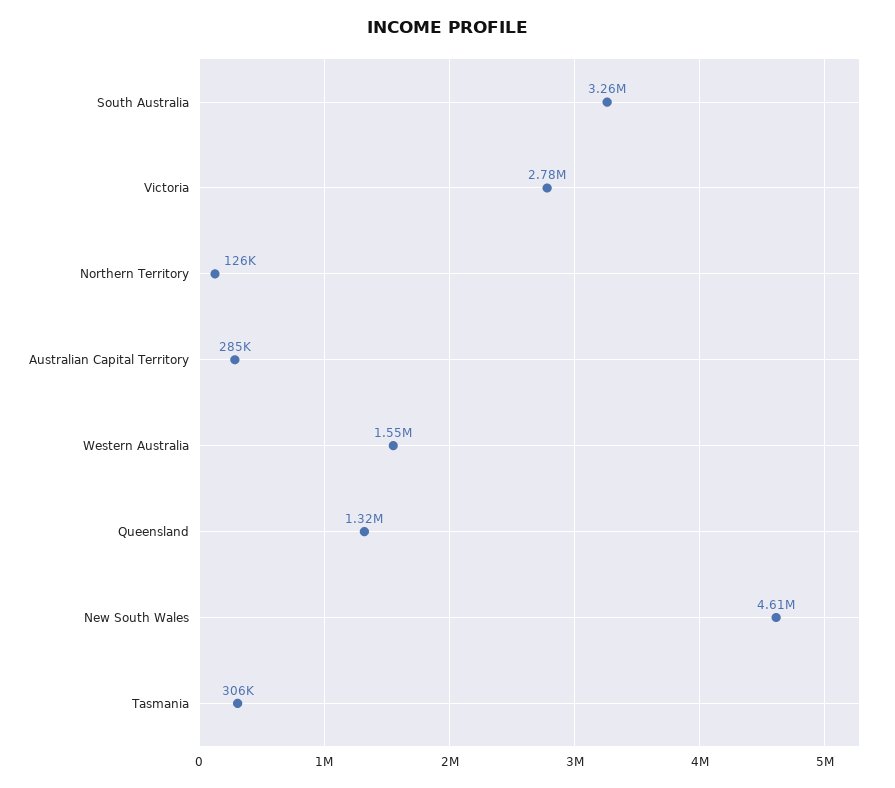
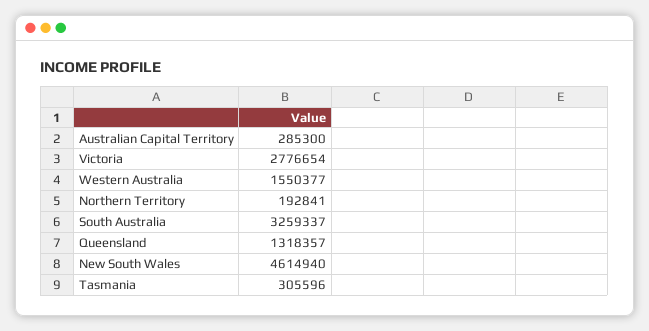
Northern Territory: 126000 -> 192841

